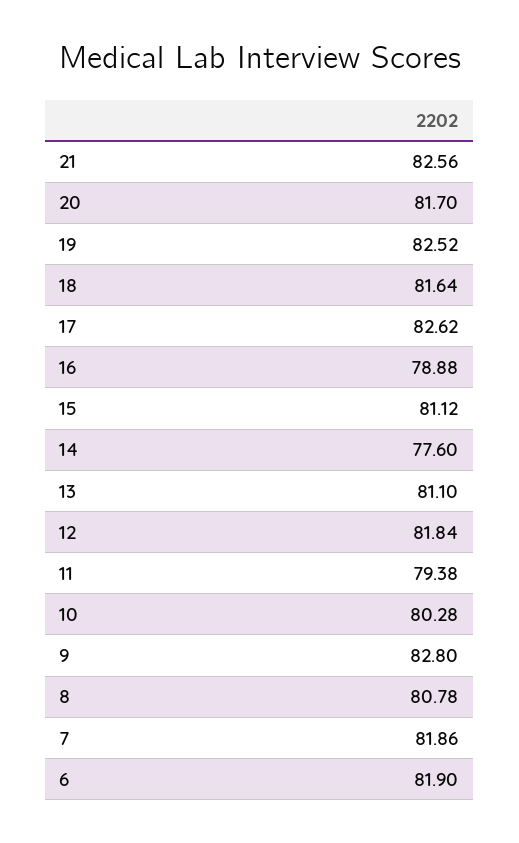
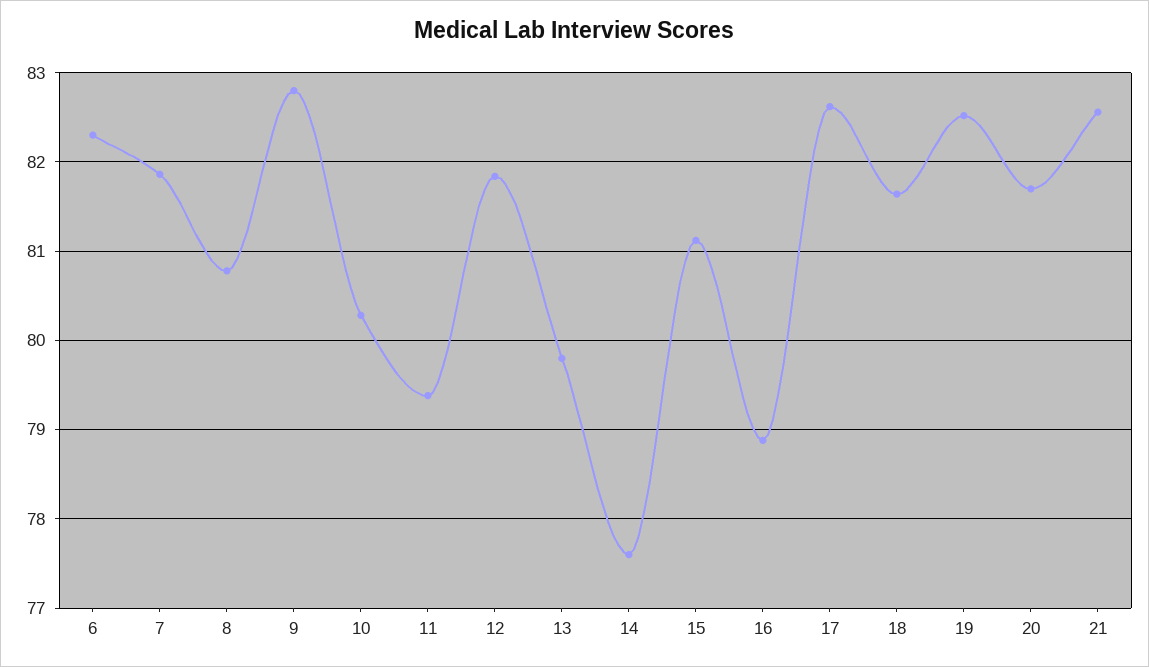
13: 81.1 -> 79.8
6: 81.9 -> 82.3

